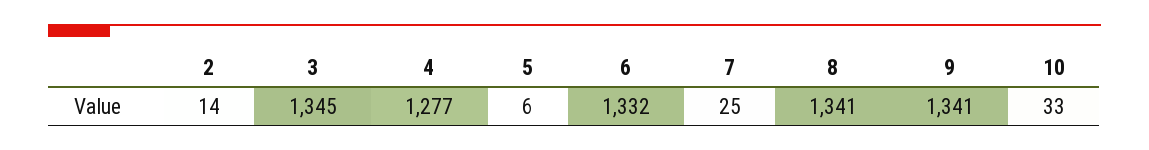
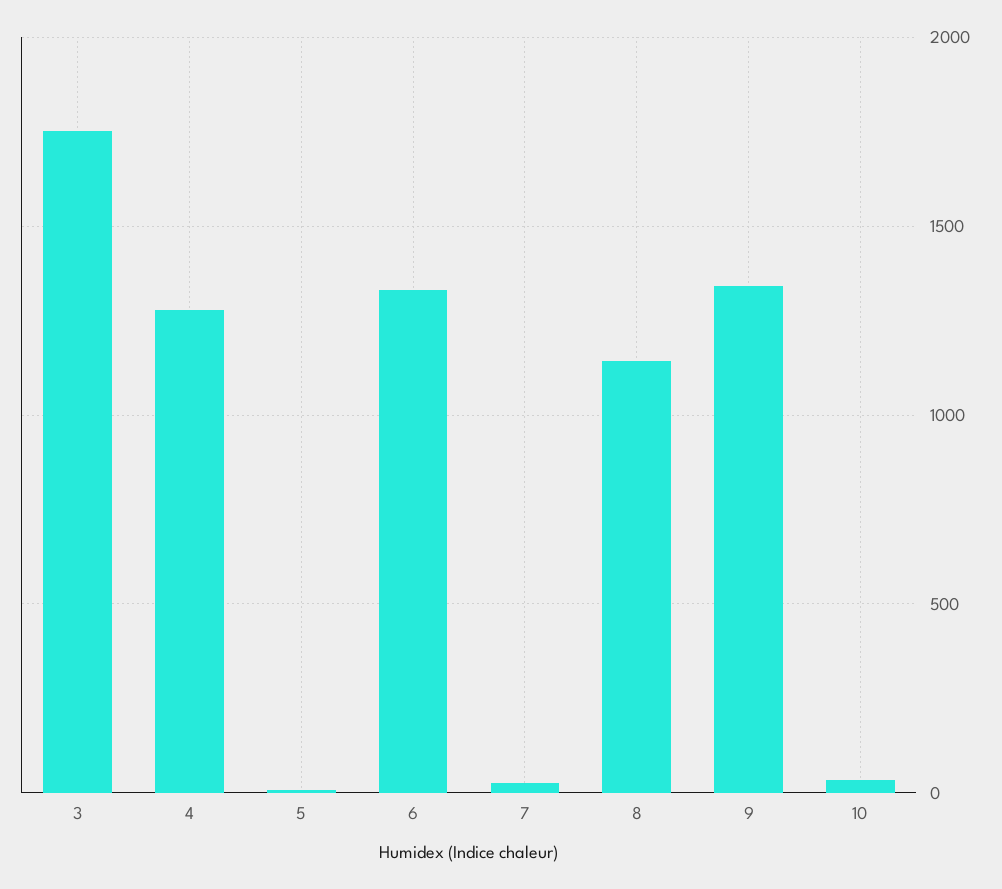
2: 14 -> none
3: 1345 -> 1750
8: 1341 -> 1150

